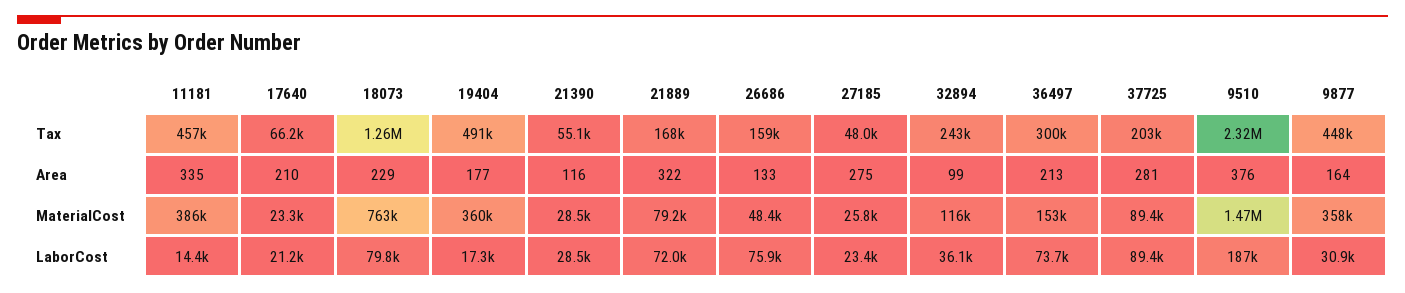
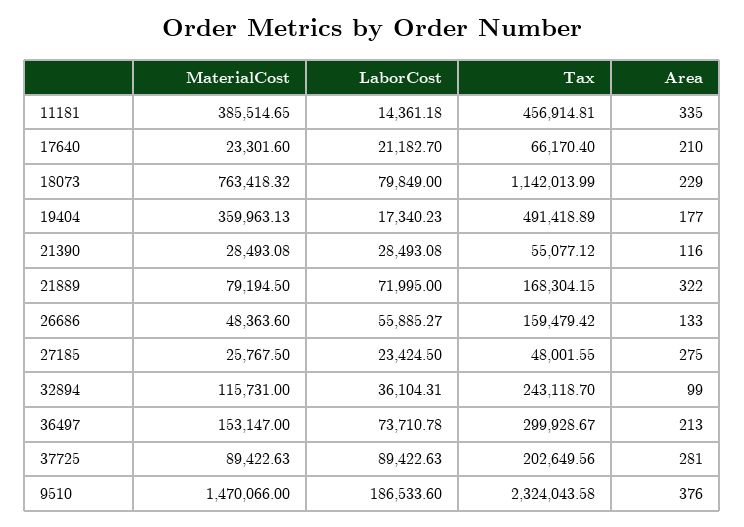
18073, Tax: 1260000 -> 1142013.99
9877, Tax: 448000 -> none
9877, Area: 164 -> none
9877, MaterialCost: 358000 -> none
26686, LaborCost: 75900 -> 55885.27
9877, LaborCost: 30900 -> none

